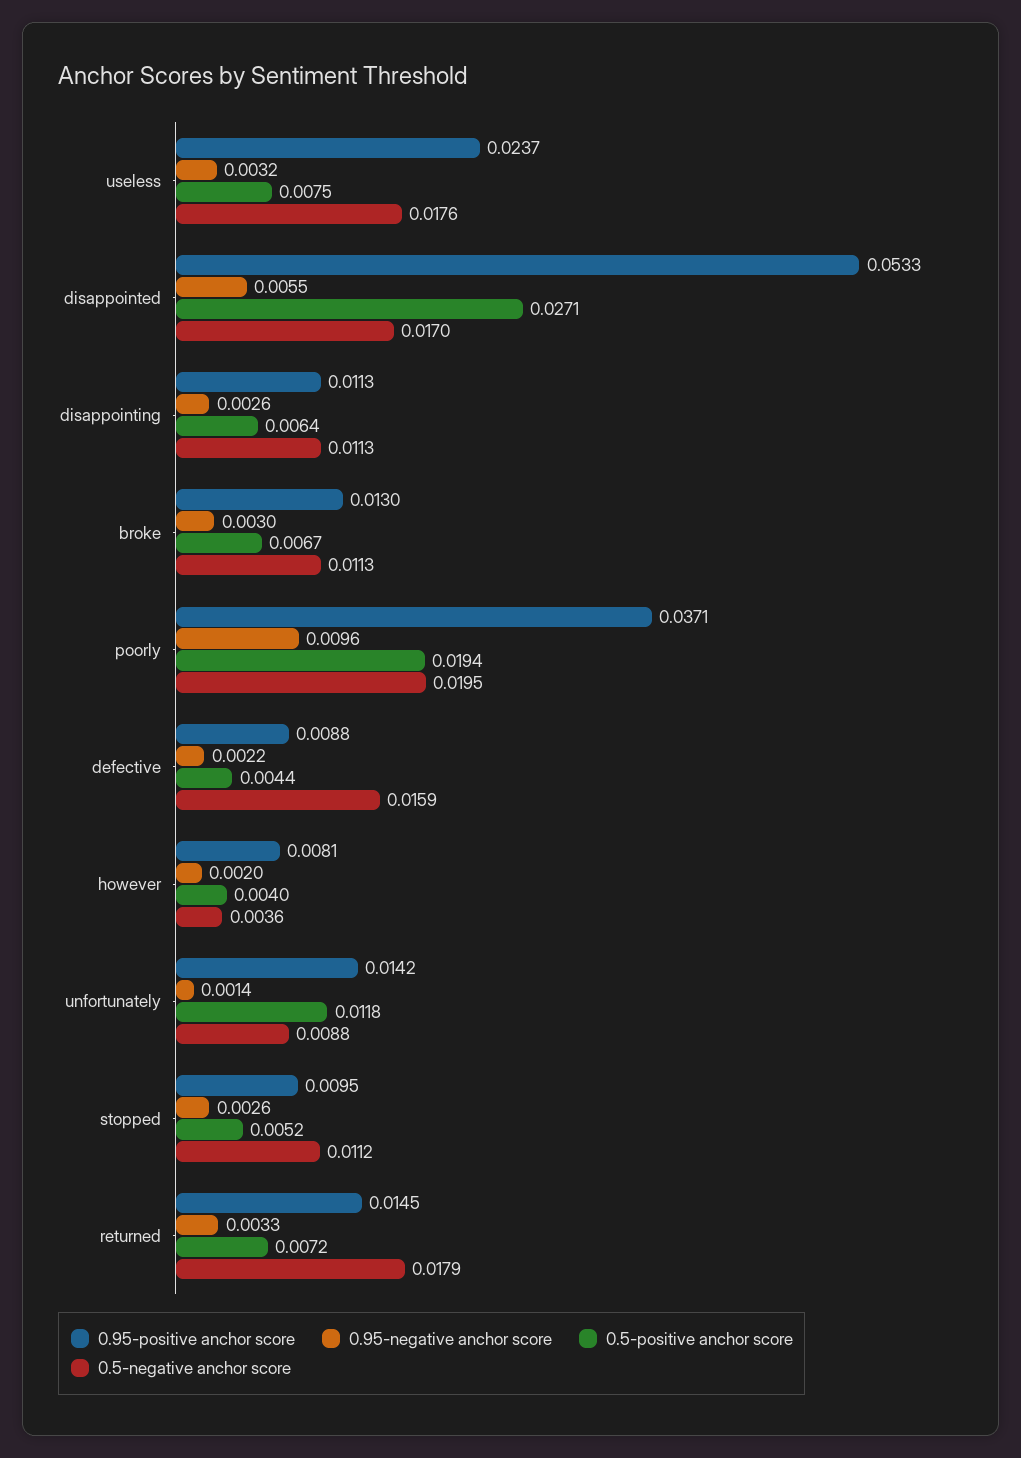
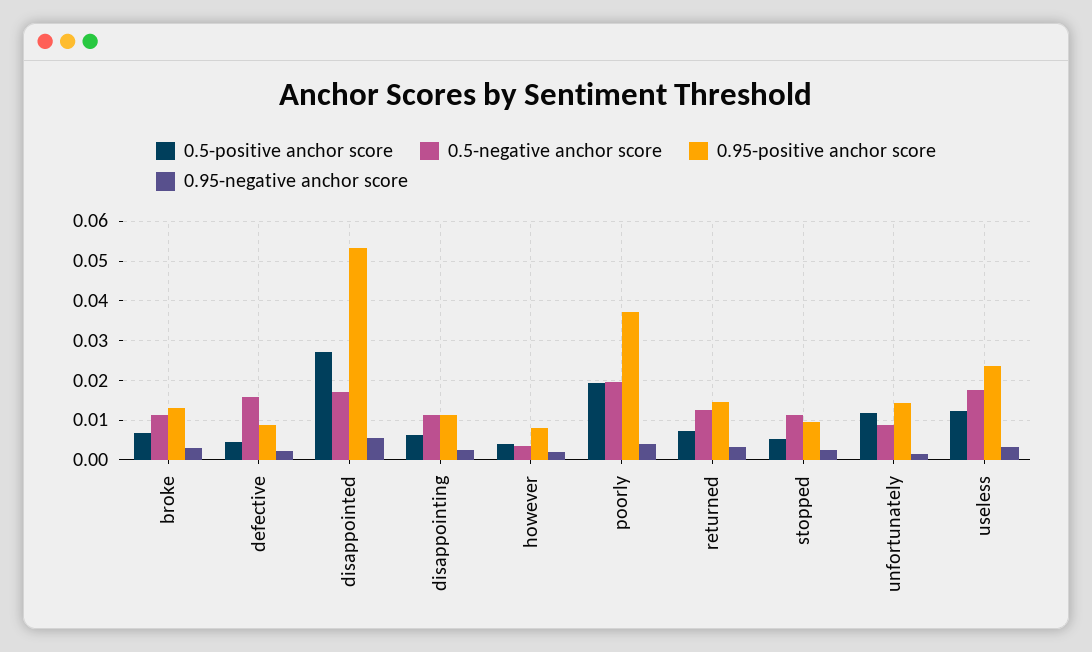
0.5-positive anchor score, useless: 0.0075 -> 0.012
0.95-negative anchor score, poorly: 0.0096 -> 0.004
0.5-negative anchor score, returned: 0.0179 -> 0.012

